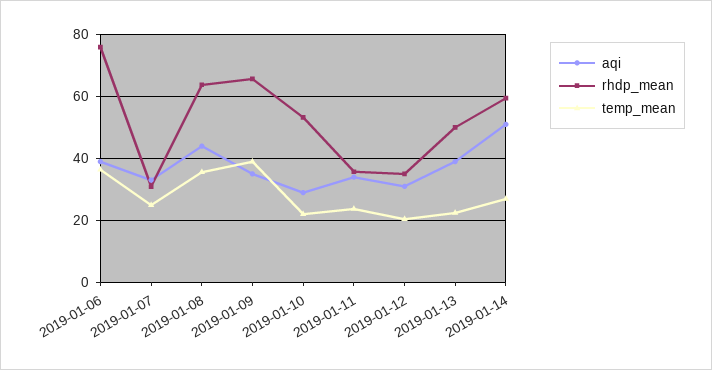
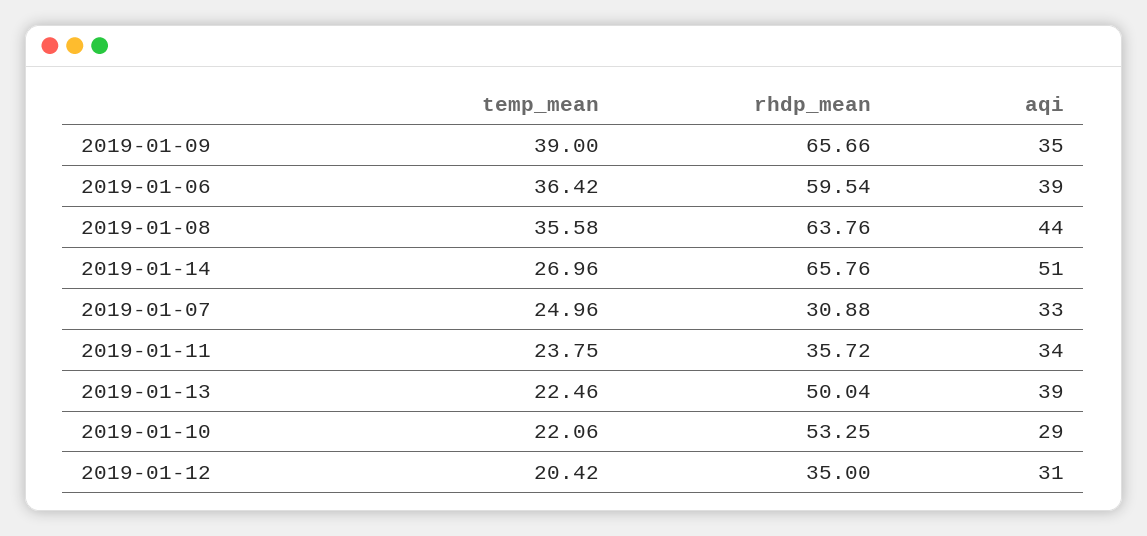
rhdp_mean, 2019-01-06: 76 -> 59.54
rhdp_mean, 2019-01-14: 60 -> 65.76

